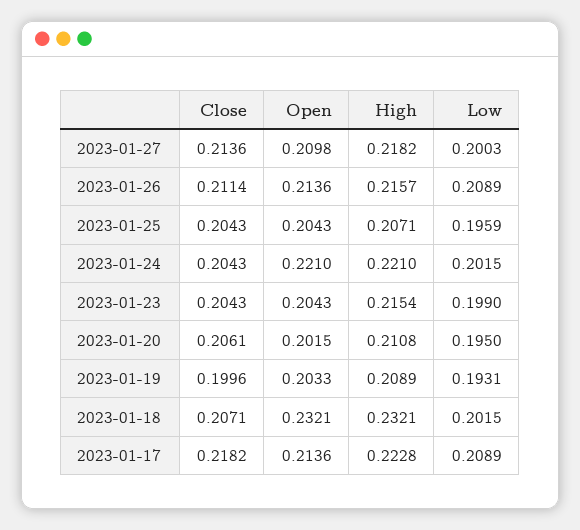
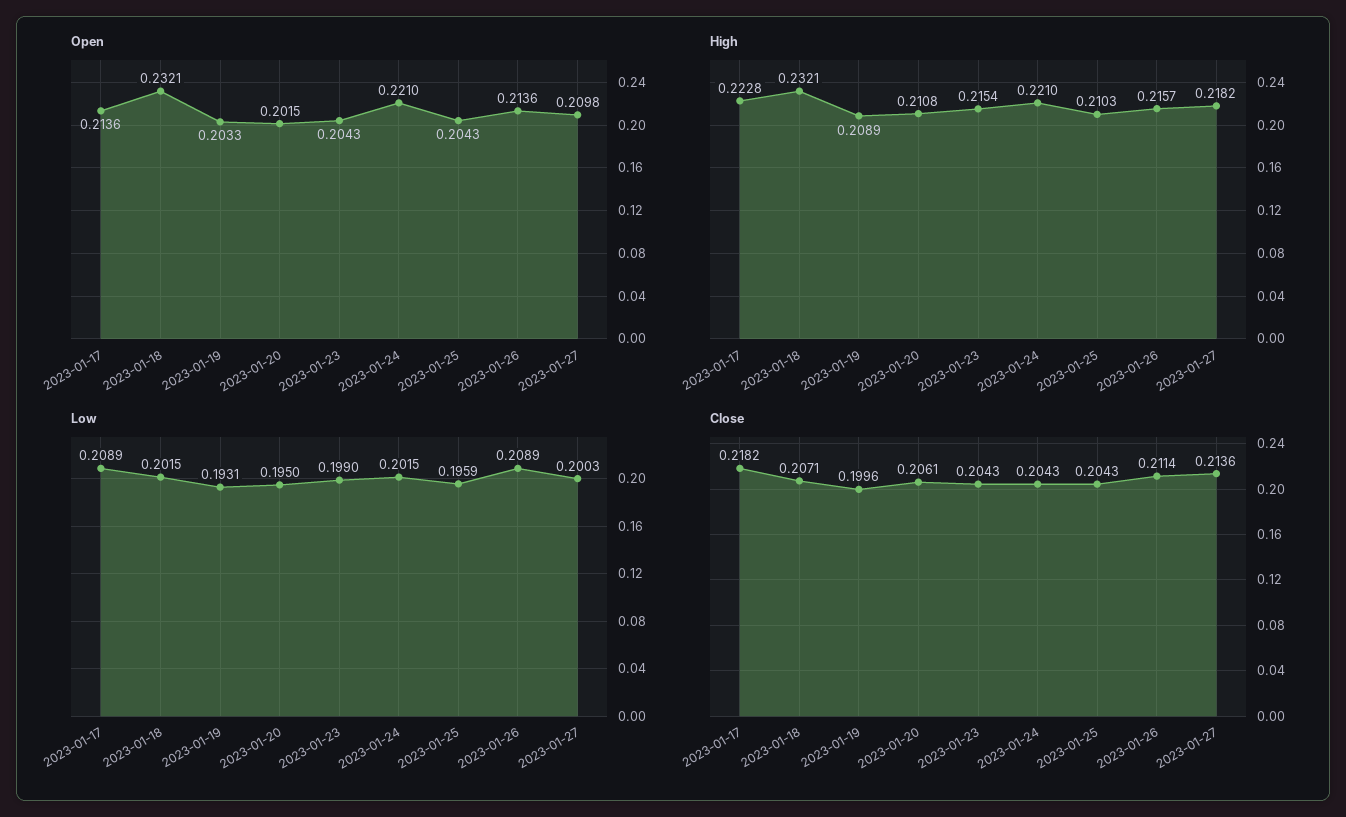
High, 2023-01-25: 0.2071 -> 0.2103

